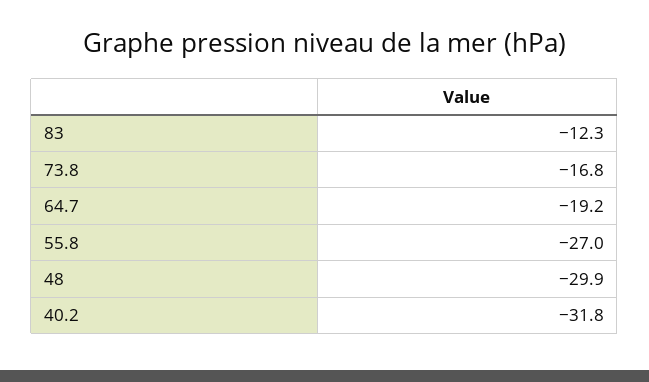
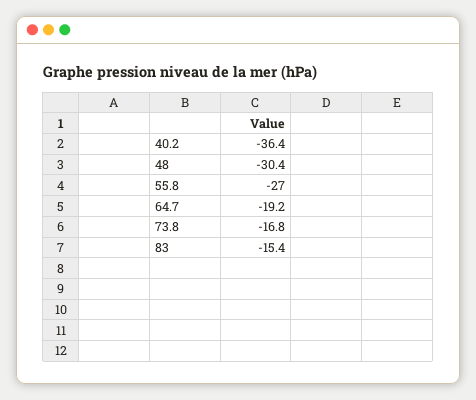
83: -12.3 -> -15.4
48: -29.9 -> -30.4
40.2: -31.8 -> -36.4

